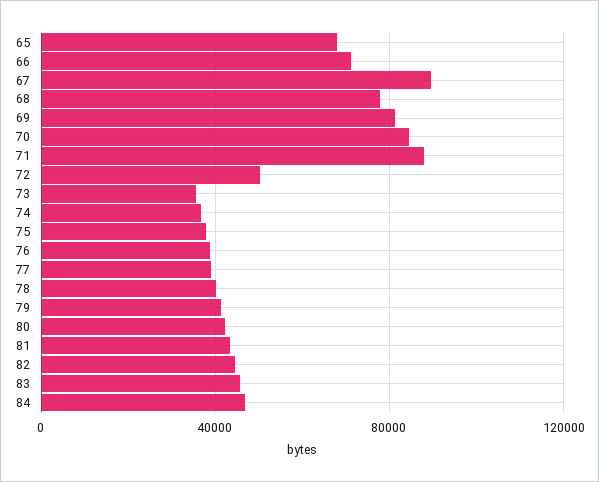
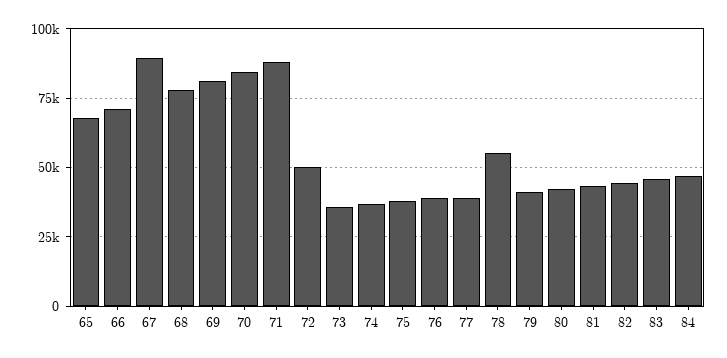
78: 40000 -> 55000

